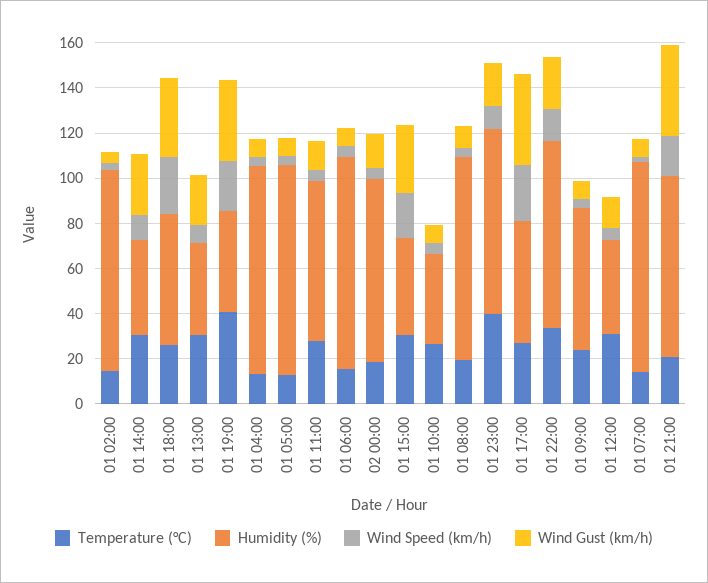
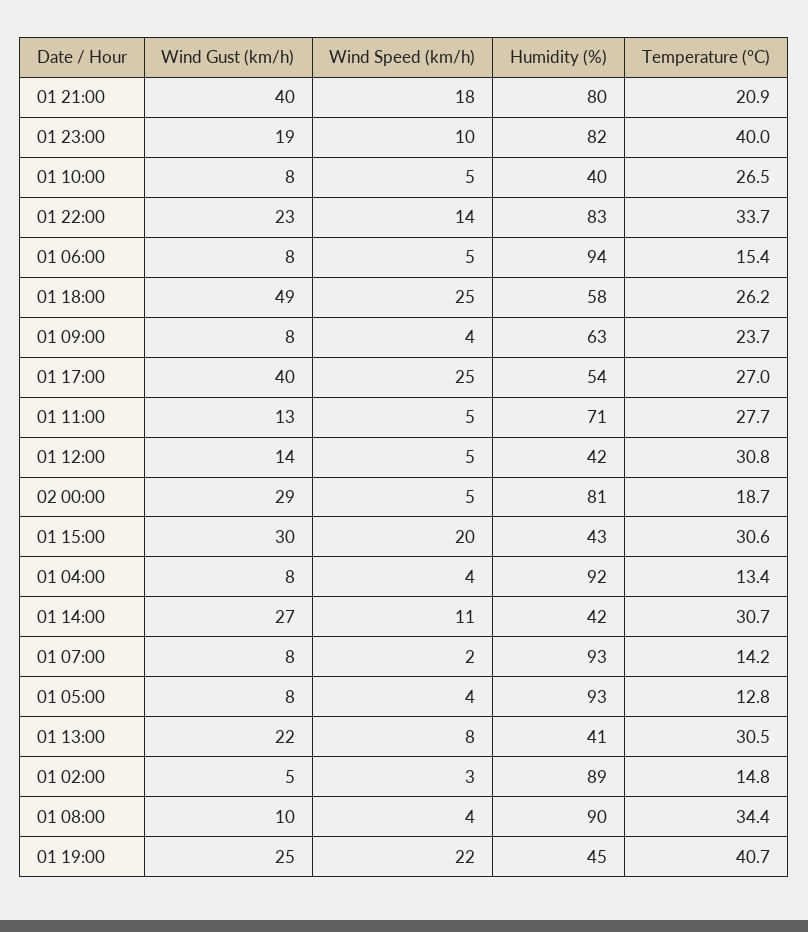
Wind Gust (km/h), 01 18:00: 35 -> 49
Wind Gust (km/h), 01 19:00: 35 -> 25
Wind Gust (km/h), 02 00:00: 15 -> 29
Temperature (°C), 01 08:00: 20 -> 34.4

